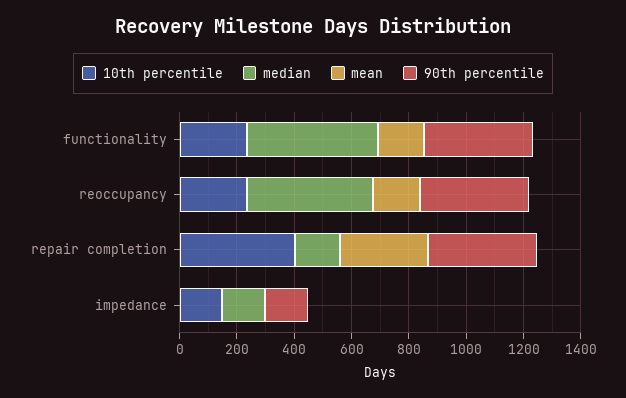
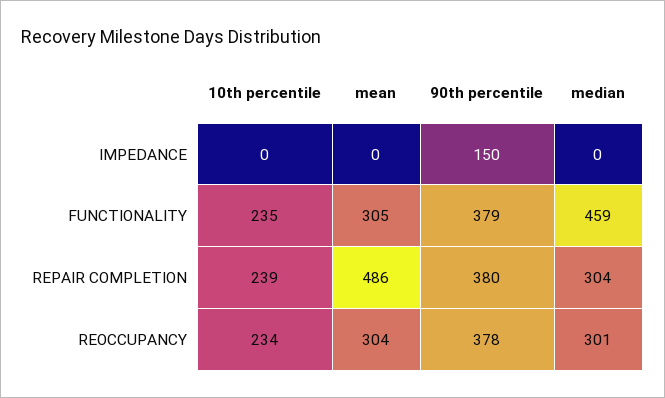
mean, functionality: 150 -> 305
median, reoccupancy: 450 -> 301
mean, reoccupancy: 150 -> 304
10th percentile, repair completion: 400 -> 239
median, repair completion: 150 -> 304
mean, repair completion: 300 -> 486
10th percentile, impedance: 150 -> 0
median, impedance: 150 -> 0

